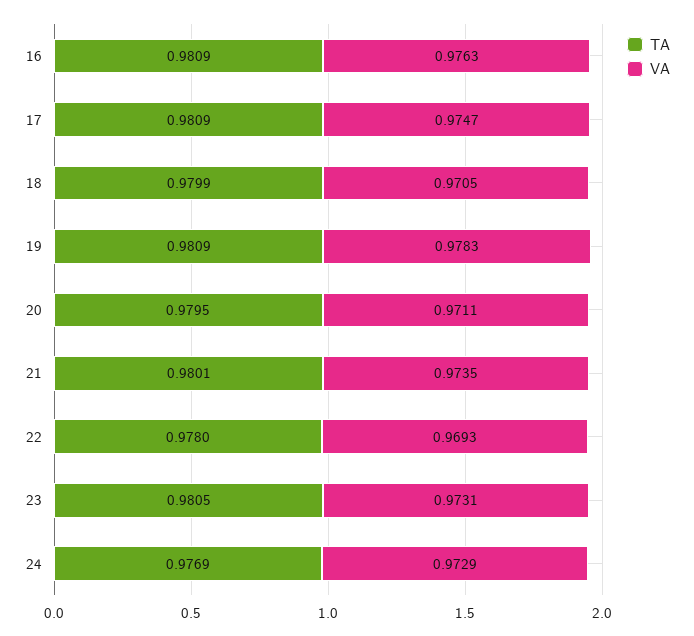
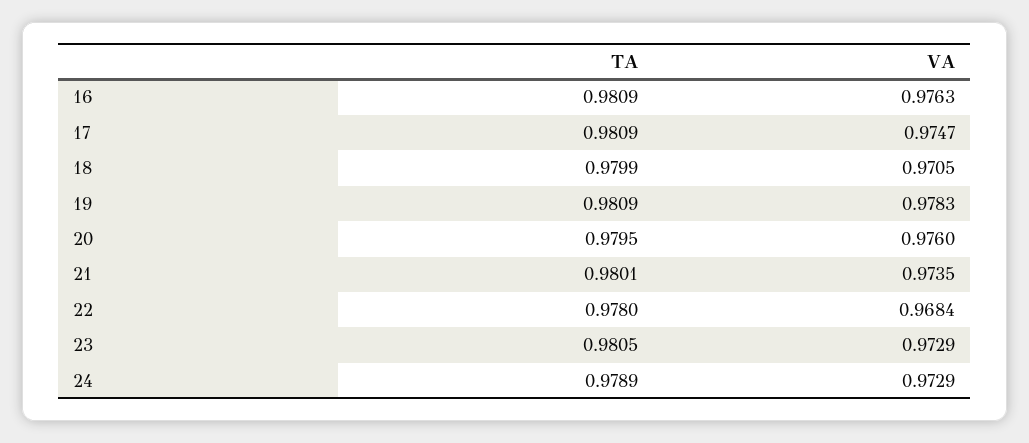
VA, 20: 0.9711 -> 0.976
VA, 22: 0.9693 -> 0.9684
VA, 23: 0.9731 -> 0.9729
TA, 24: 0.9769 -> 0.9789

